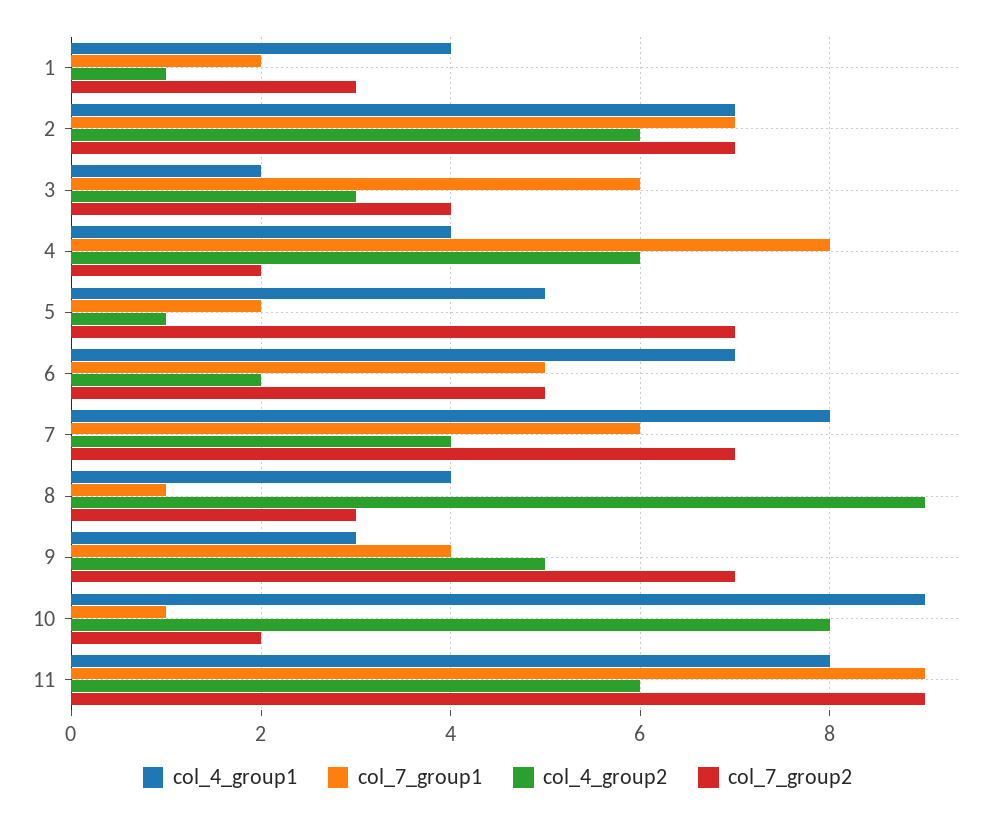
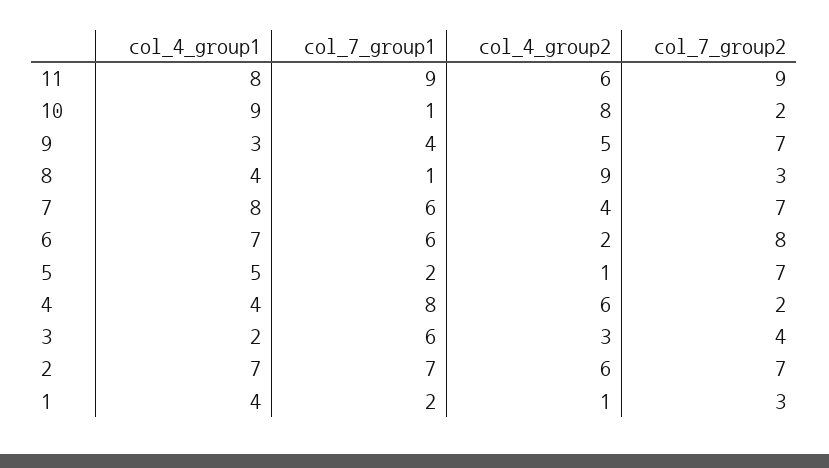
col_7_group1, 6: 5 -> 6
col_7_group2, 6: 5 -> 8

